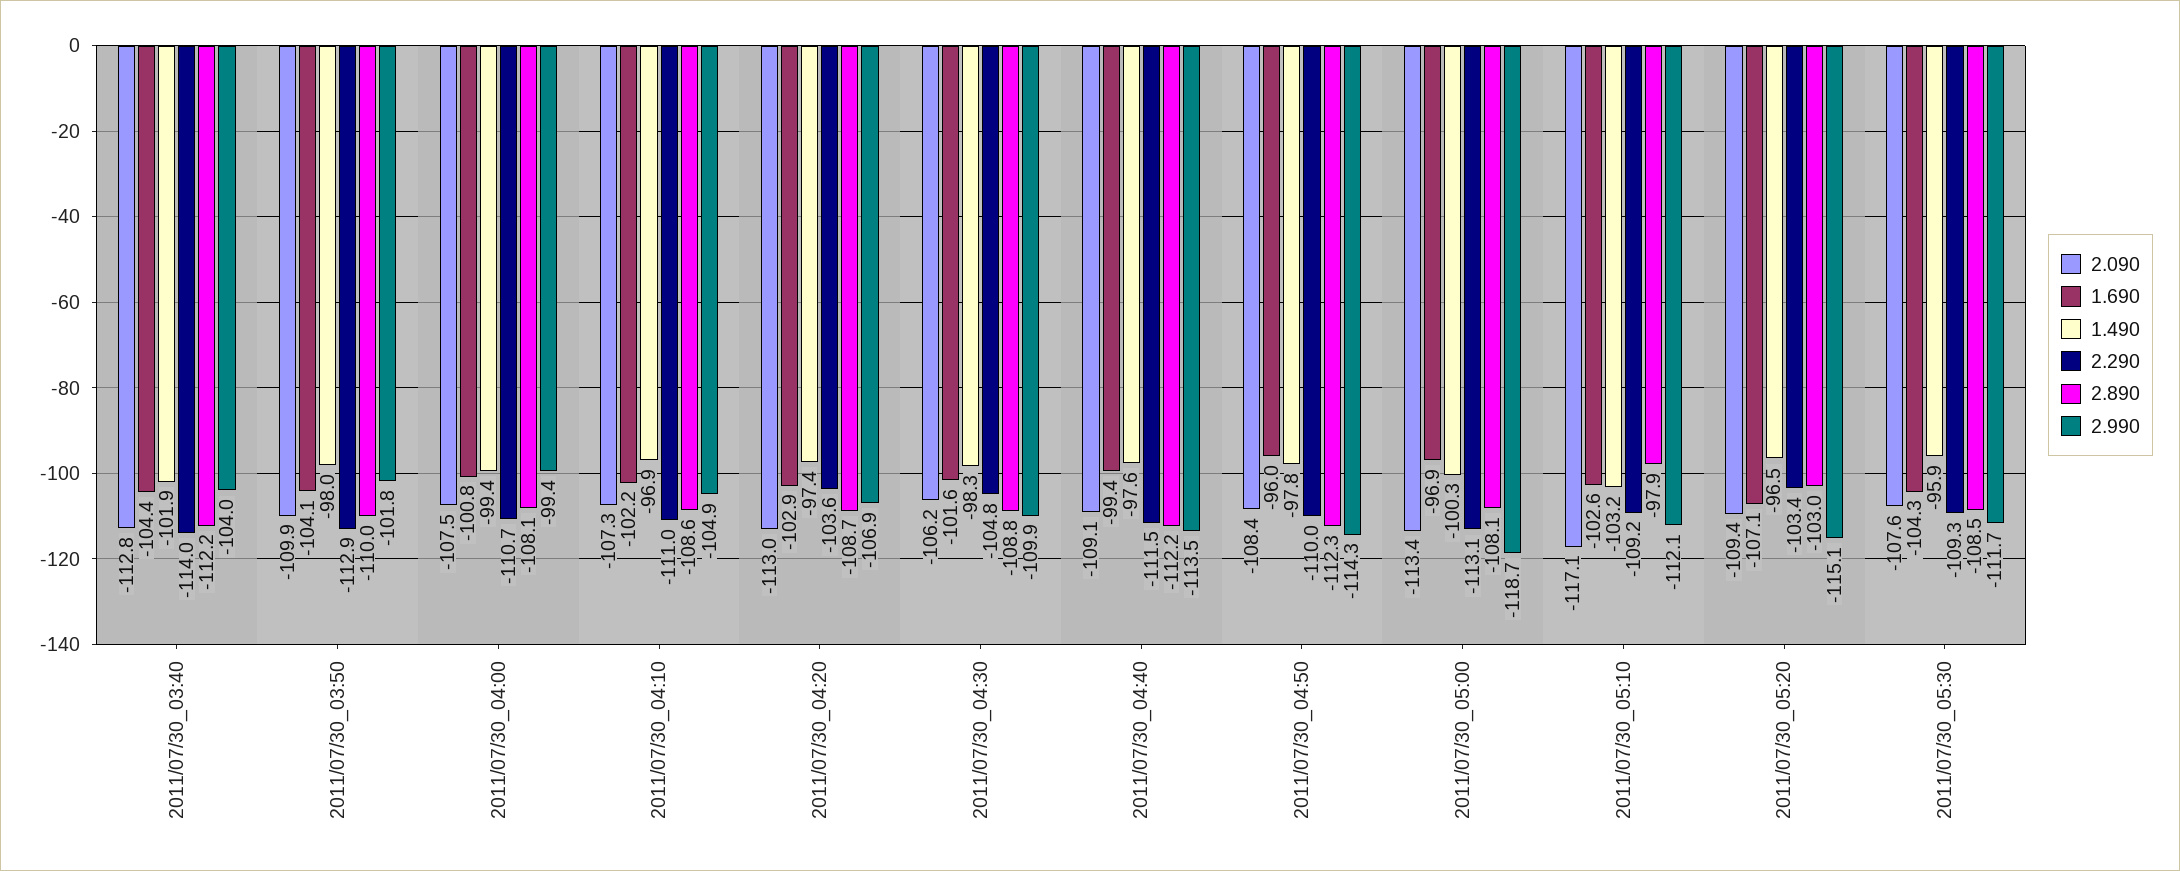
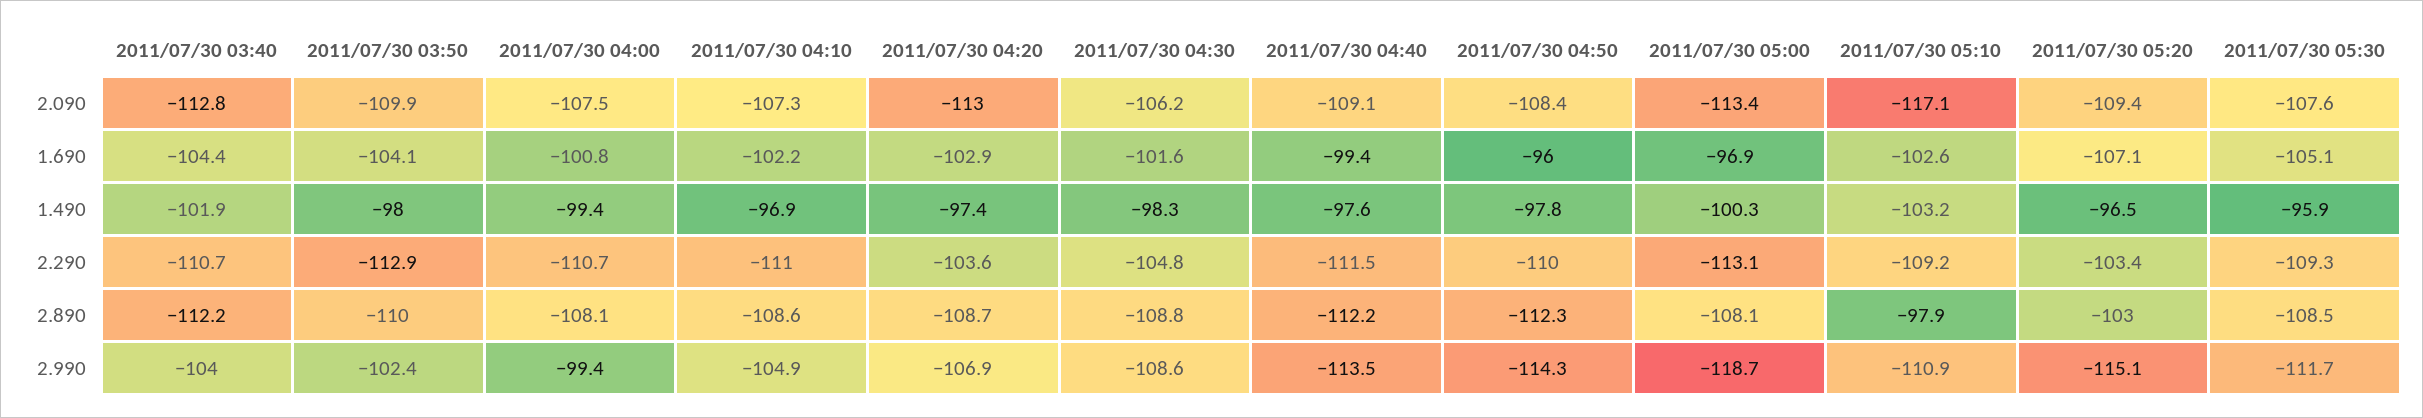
2.290, 2011/07/30_03:40: -114 -> -110.7
2.990, 2011/07/30_03:50: -101.8 -> -102.4
2.990, 2011/07/30_04:30: -109.9 -> -108.6
2.990, 2011/07/30_05:10: -112.1 -> -110.9
1.690, 2011/07/30_05:30: -104.3 -> -105.1

